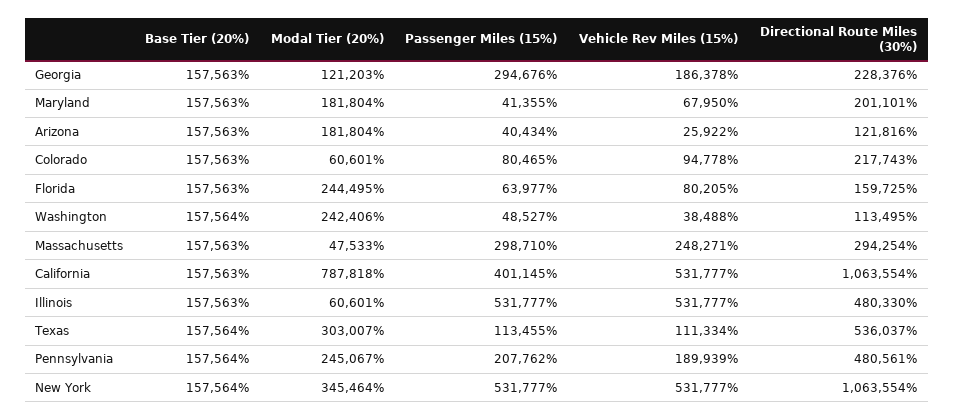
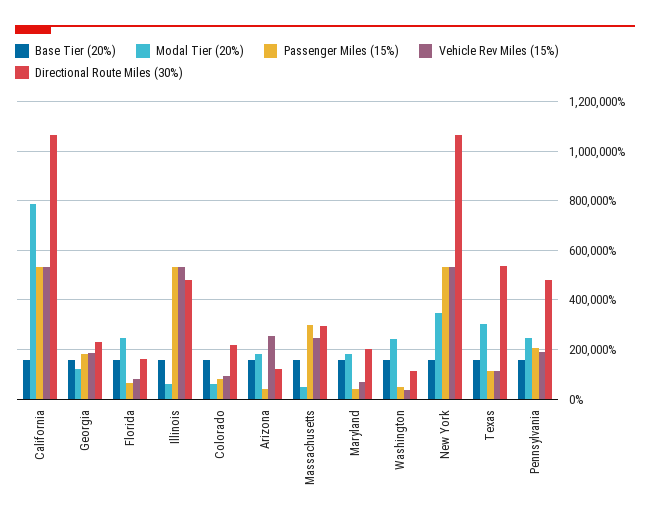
Passenger Miles (15%), Georgia: 294676 -> 175000
Vehicle Rev Miles (15%), Arizona: 25922 -> 250000
Passenger Miles (15%), California: 401145 -> 525000

